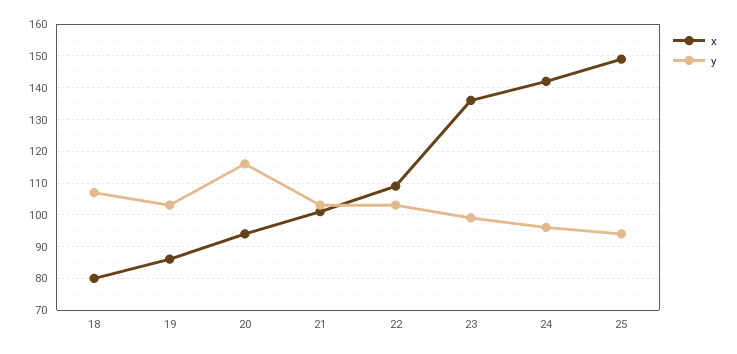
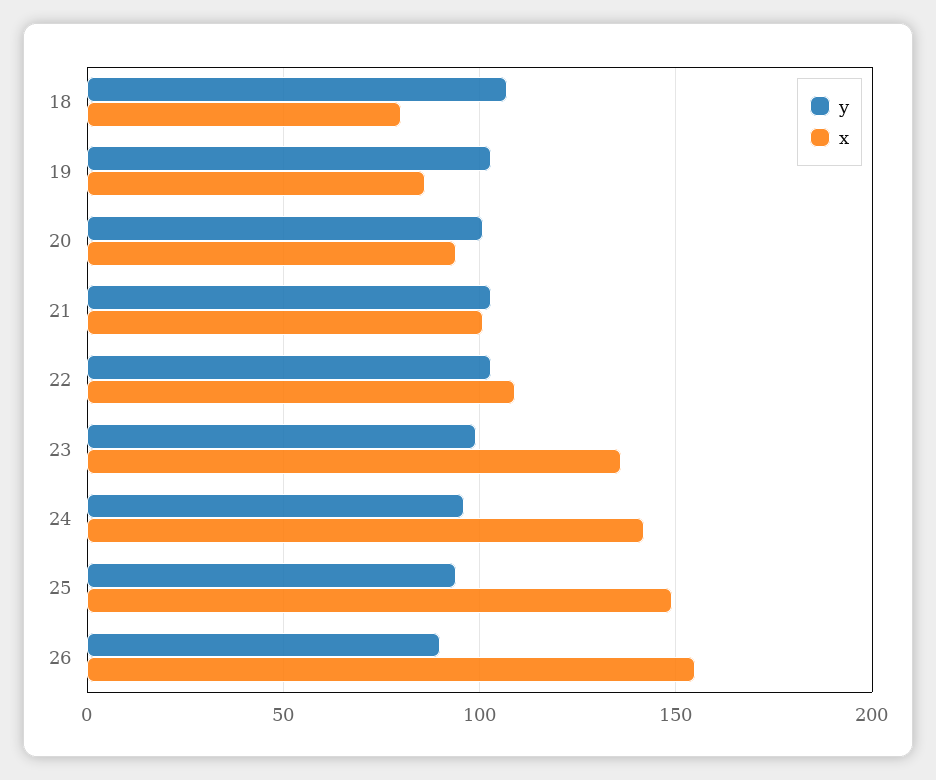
y, 20: 115 -> 100
y, 26: none -> 90
x, 26: none -> 155

